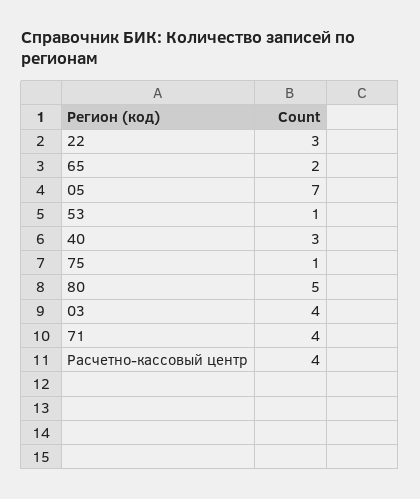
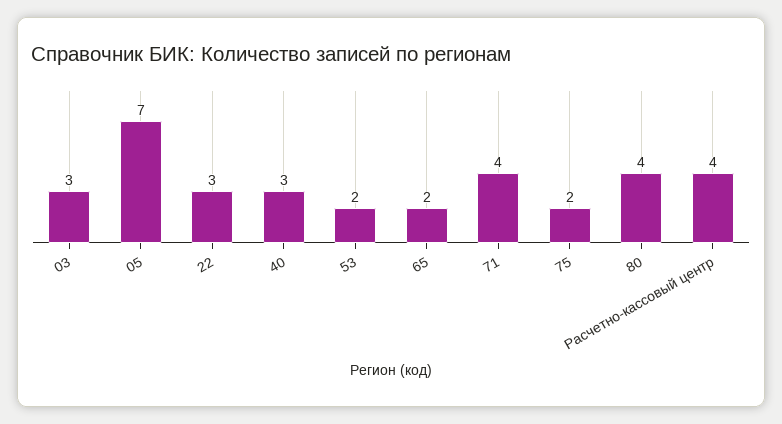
53: 1 -> 2
75: 1 -> 2
80: 5 -> 4
03: 4 -> 3

